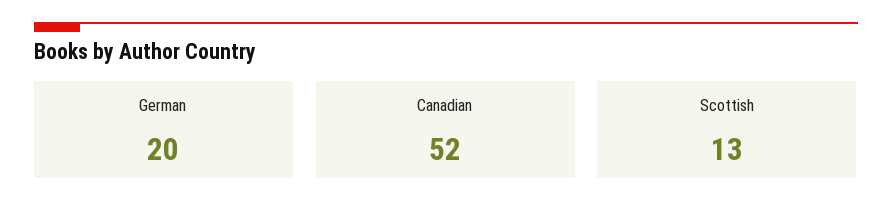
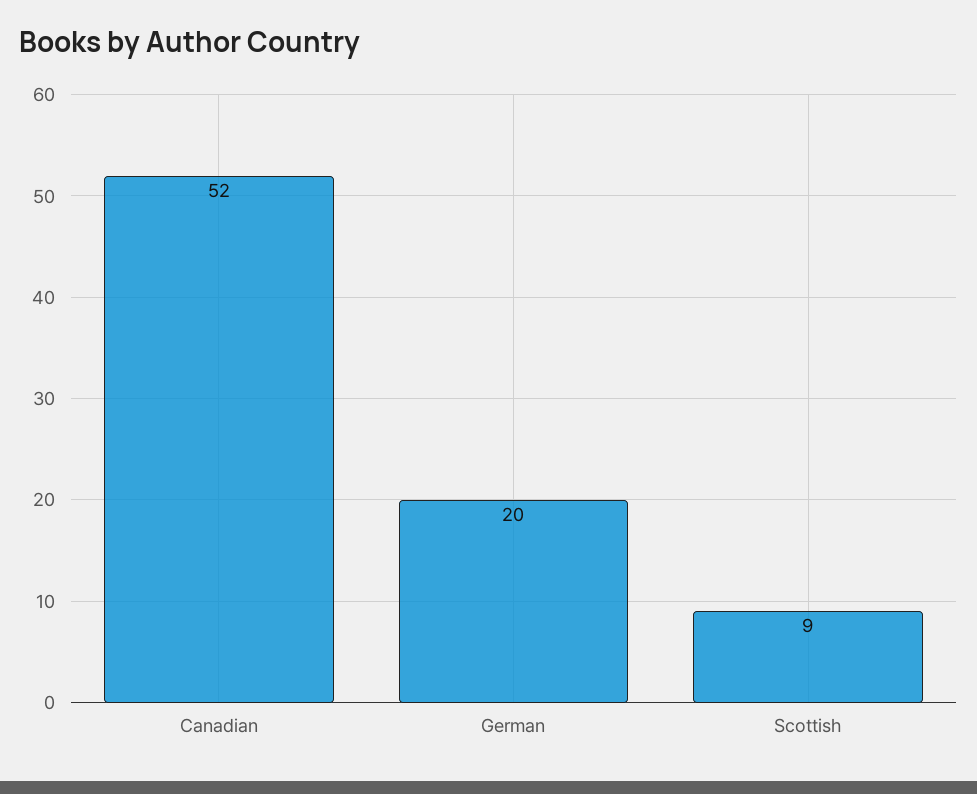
Scottish: 13 -> 9

